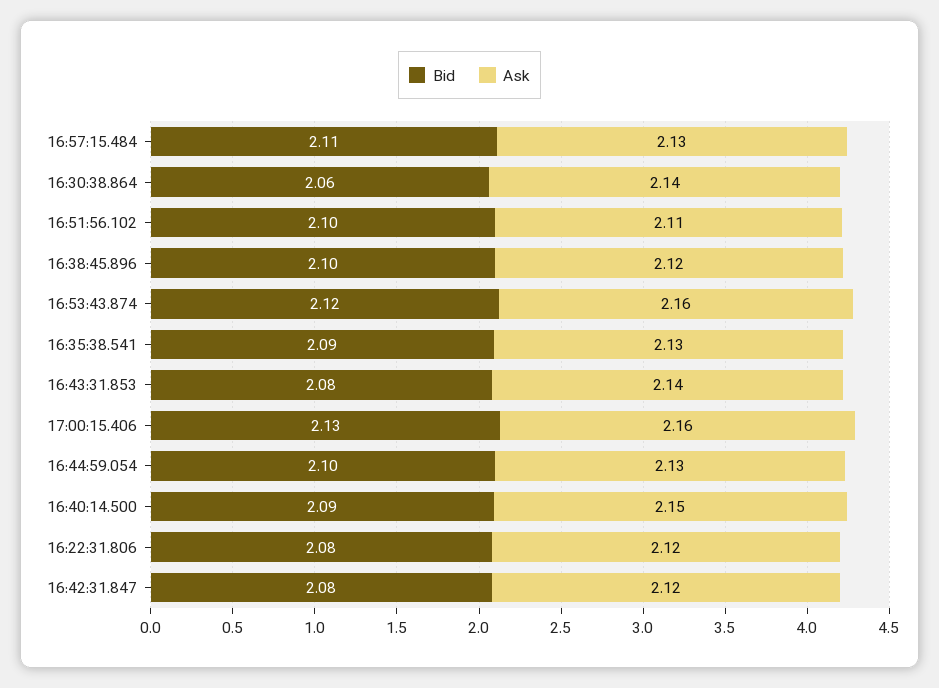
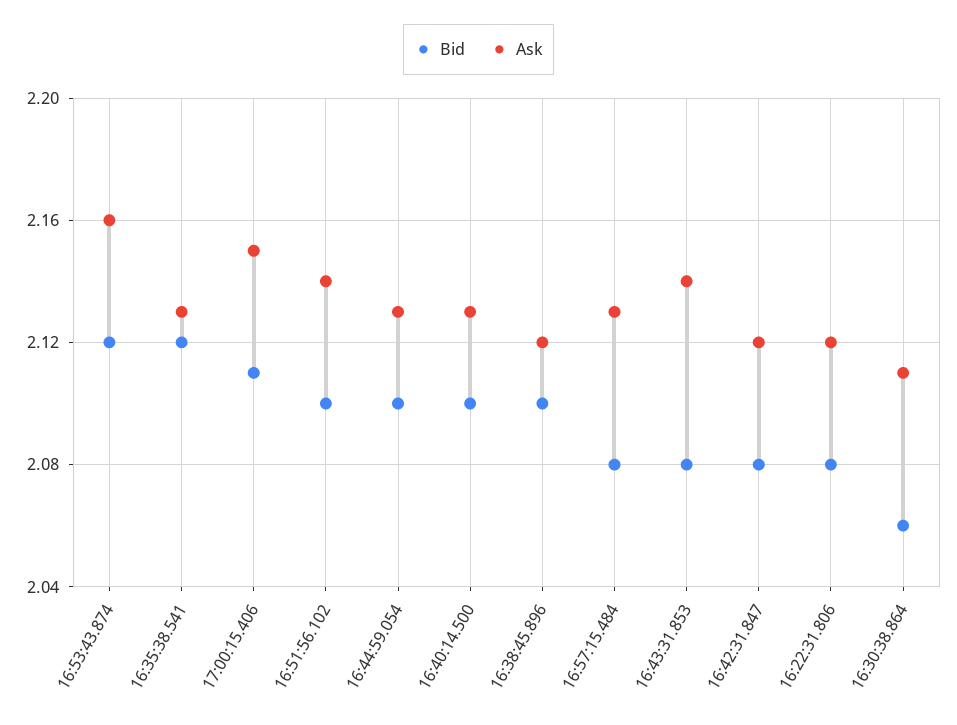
Bid, 16:57:15.484: 2.11 -> 2.08
Ask, 16:30:38.864: 2.14 -> 2.11
Ask, 16:51:56.102: 2.11 -> 2.14
Bid, 16:35:38.541: 2.09 -> 2.12
Bid, 17:00:15.406: 2.13 -> 2.11
Ask, 17:00:15.406: 2.16 -> 2.15
Bid, 16:40:14.500: 2.09 -> 2.1
Ask, 16:40:14.500: 2.15 -> 2.13

